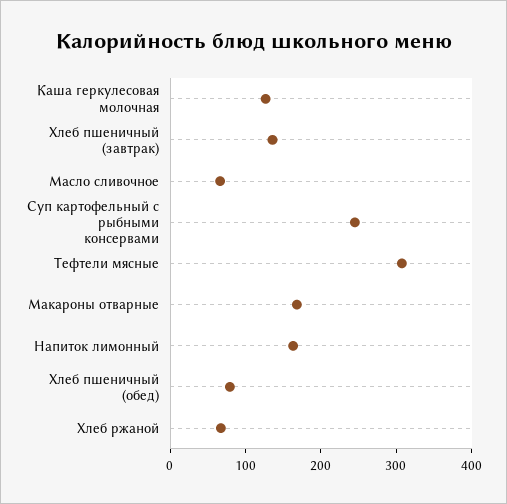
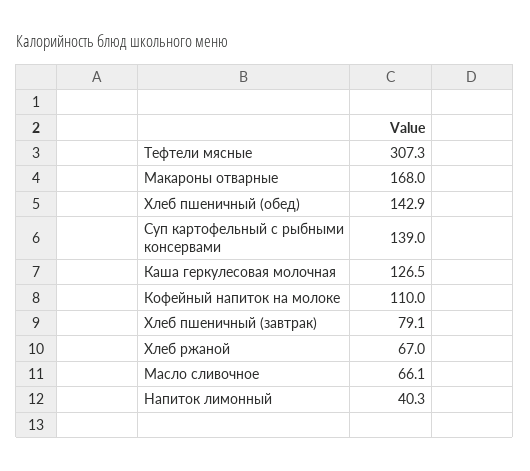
Хлеб пшеничный (завтрак): 140 -> 79.1
Суп картофельный с рыбными консервами: 240 -> 139
Напиток лимонный: 160 -> 40.3
Хлеб пшеничный (обед): 80 -> 142.9
Кофейный напиток на молоке: none -> 110

